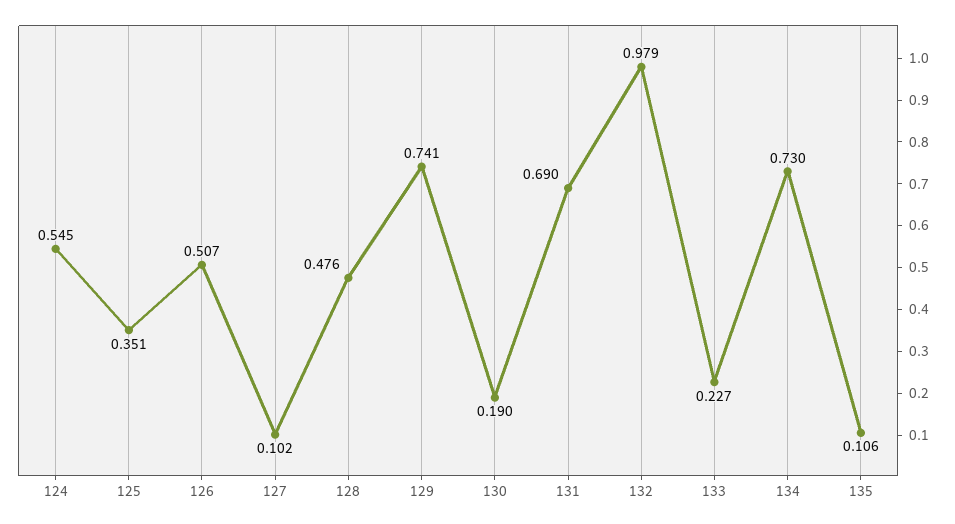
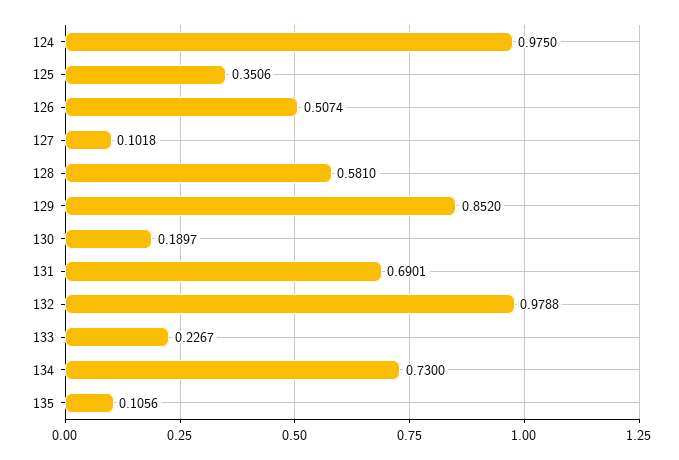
124: 0.545 -> 0.975
128: 0.476 -> 0.581
129: 0.741 -> 0.852

